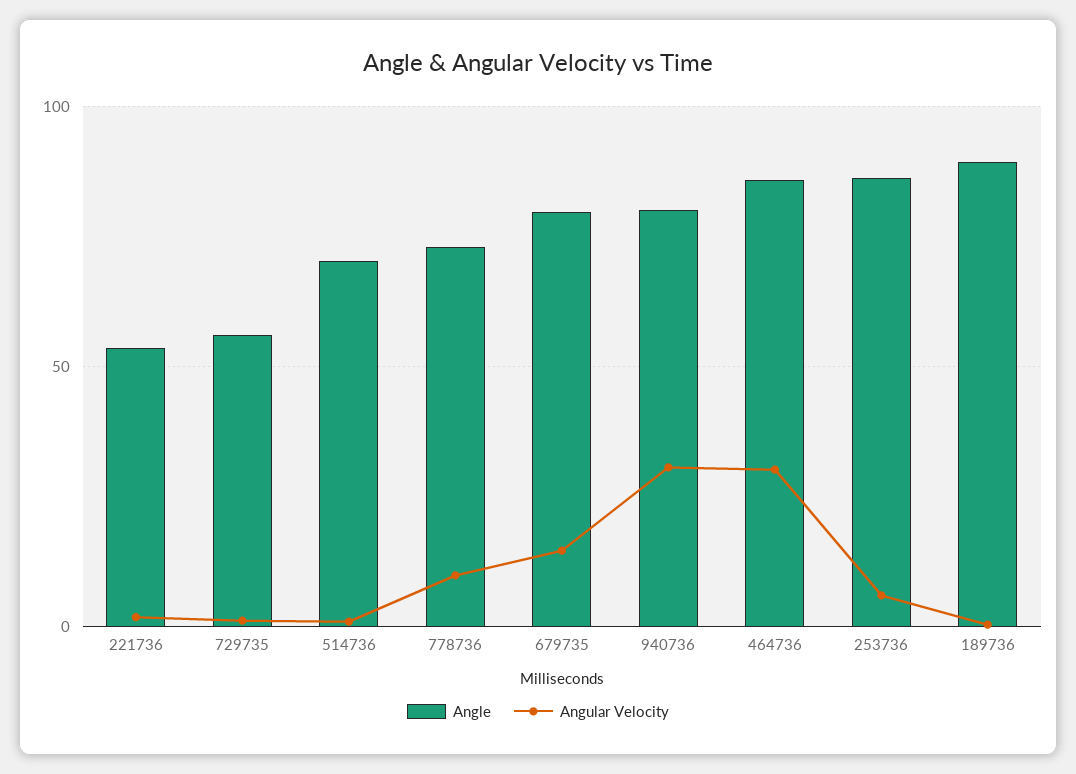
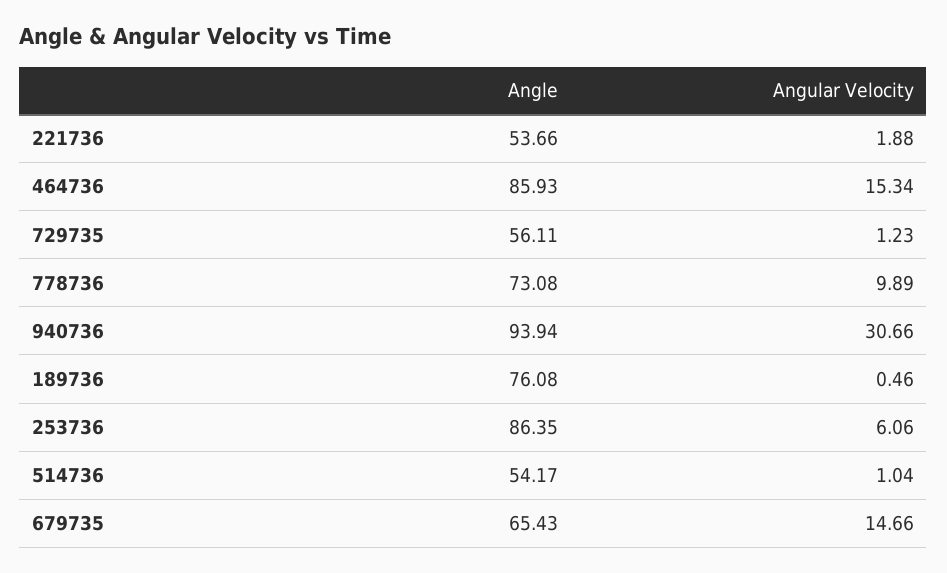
Angle, 514736: 70 -> 54.17
Angle, 679735: 80 -> 65.43
Angle, 940736: 80 -> 93.94
Angular Velocity, 464736: 30 -> 15.34
Angle, 189736: 90 -> 76.08

